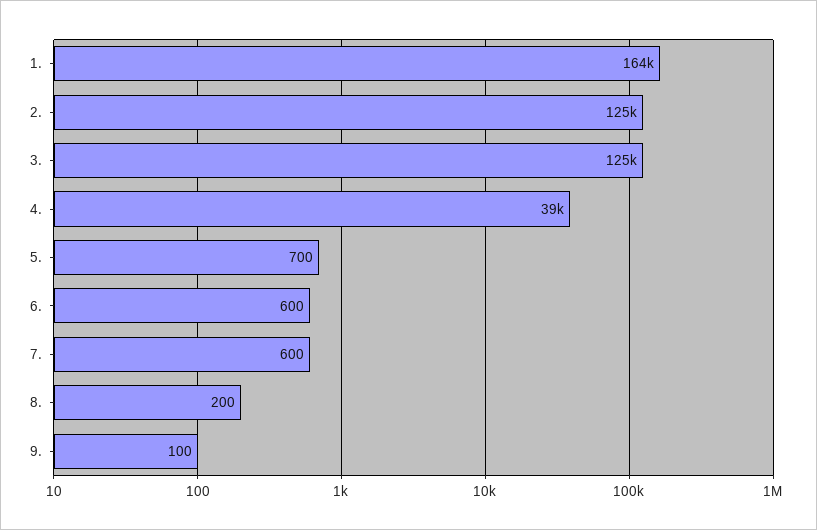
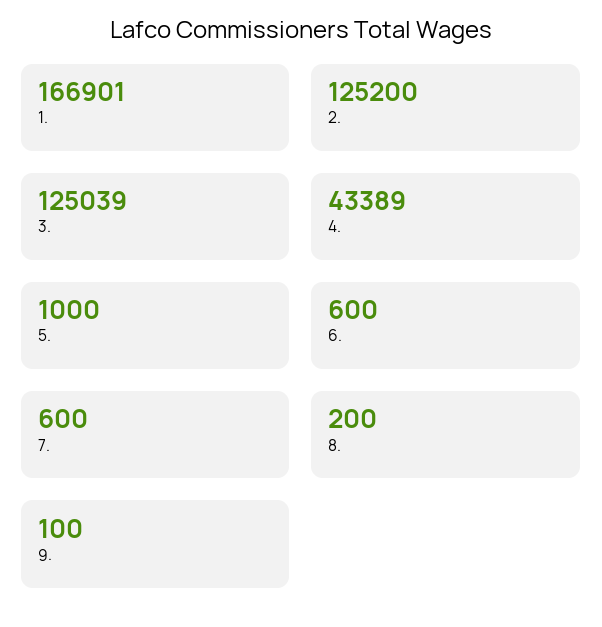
1.: 164000 -> 166901
4.: 39000 -> 43389
5.: 700 -> 1000

